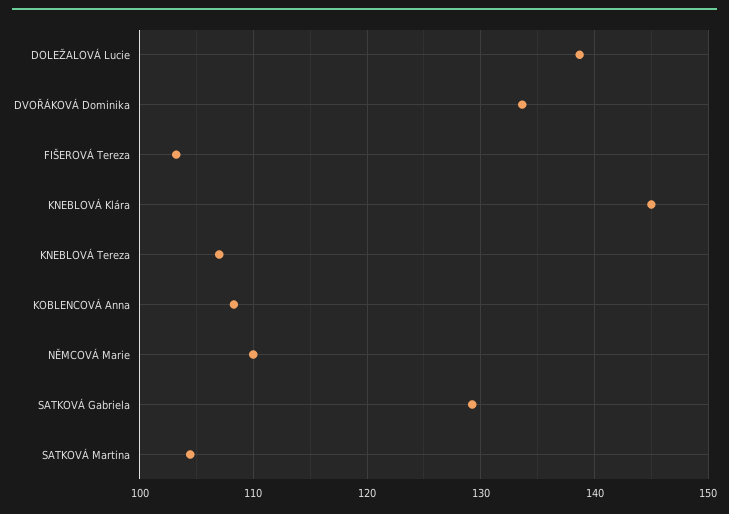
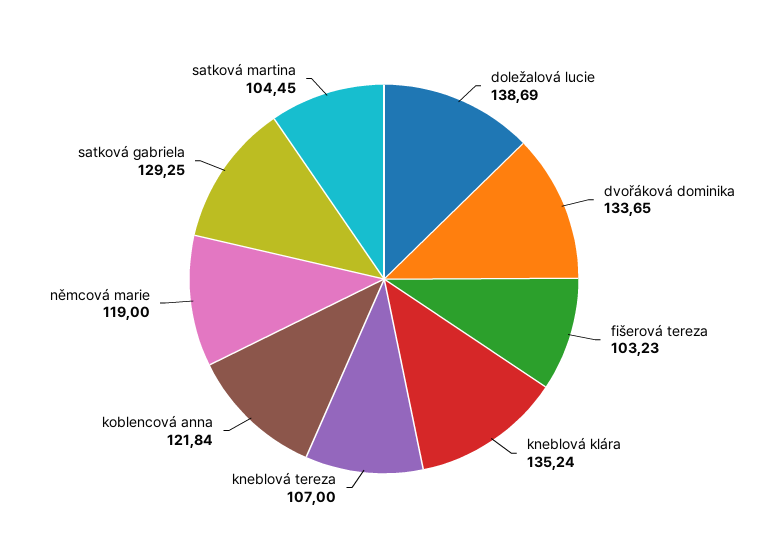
KNEBLOVÁ Klára: 145 -> 135.24
KOBLENCOVÁ Anna: 108 -> 121.84
NĚMCOVÁ Marie: 110 -> 119

